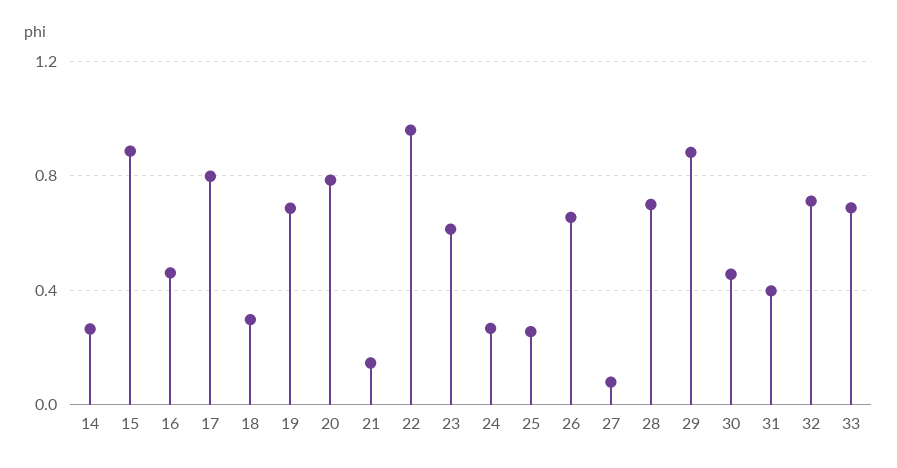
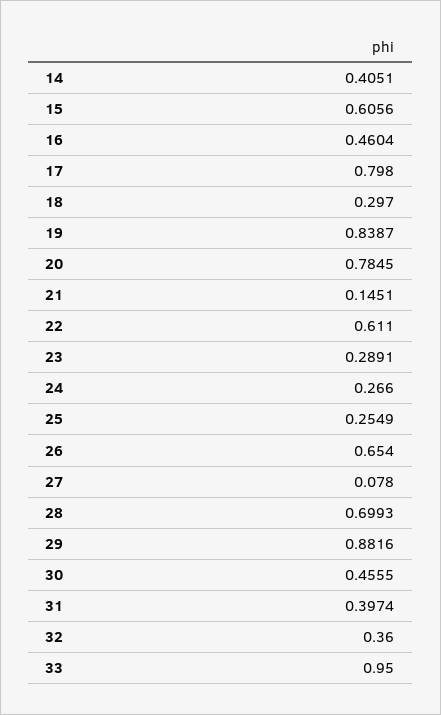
14: 0.25 -> 0.4051
15: 0.9 -> 0.6056
19: 0.7 -> 0.8387
22: 0.95 -> 0.611
23: 0.6 -> 0.2891
32: 0.7 -> 0.36
33: 0.7 -> 0.95

